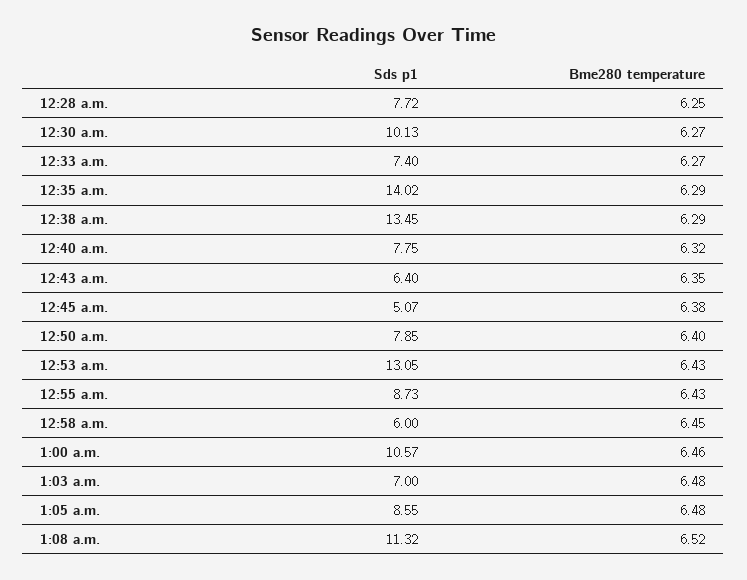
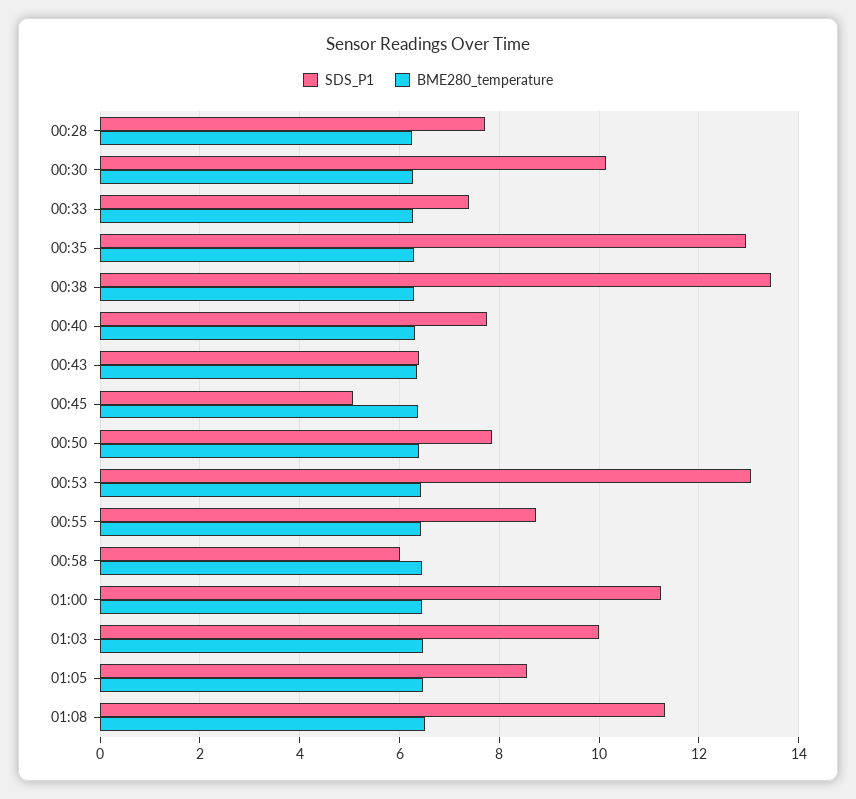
Sds p1, 12:35 a.m.: 14.02 -> 13
Sds p1, 1:00 a.m.: 10.57 -> 11.2
Sds p1, 1:03 a.m.: 7 -> 10

